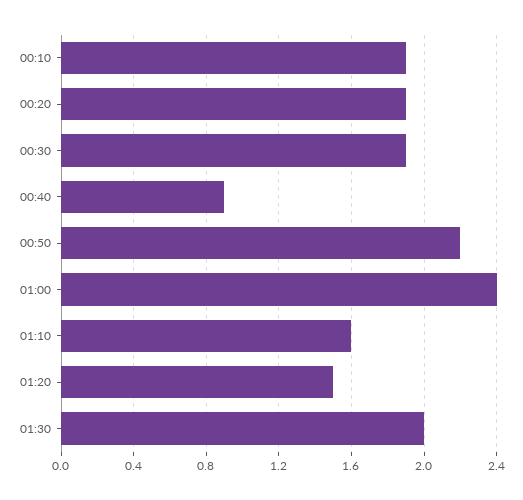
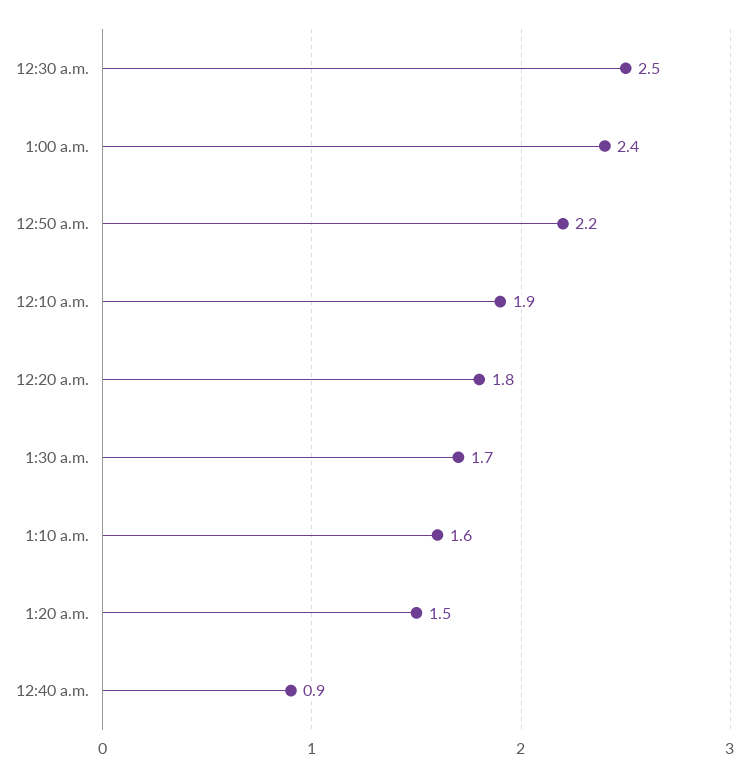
00:20: 1.9 -> 1.8
00:30: 1.9 -> 2.5
01:30: 2 -> 1.7

